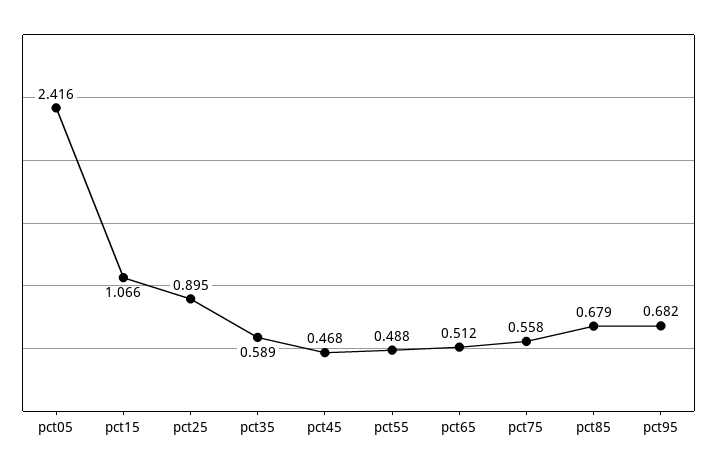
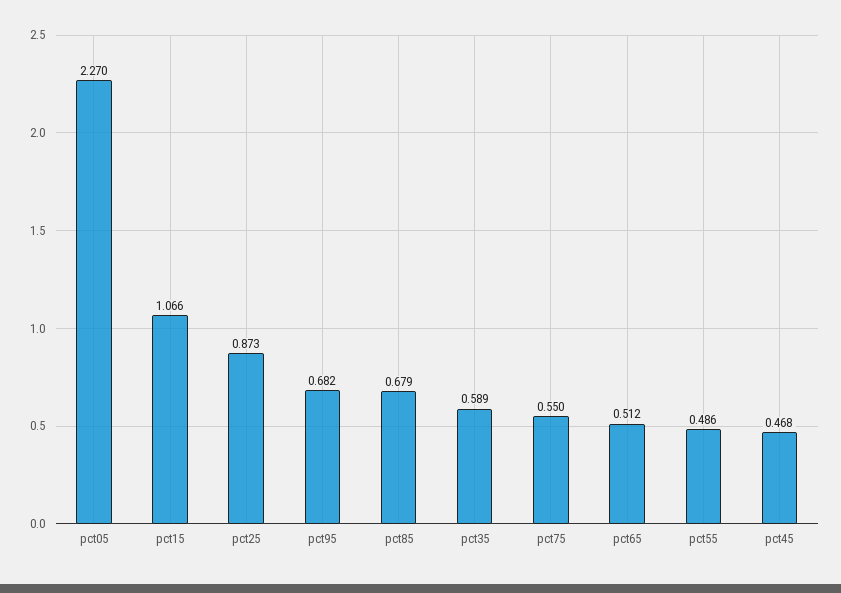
pct05: 2.416 -> 2.27
pct25: 0.895 -> 0.873
pct55: 0.488 -> 0.486
pct75: 0.558 -> 0.55

